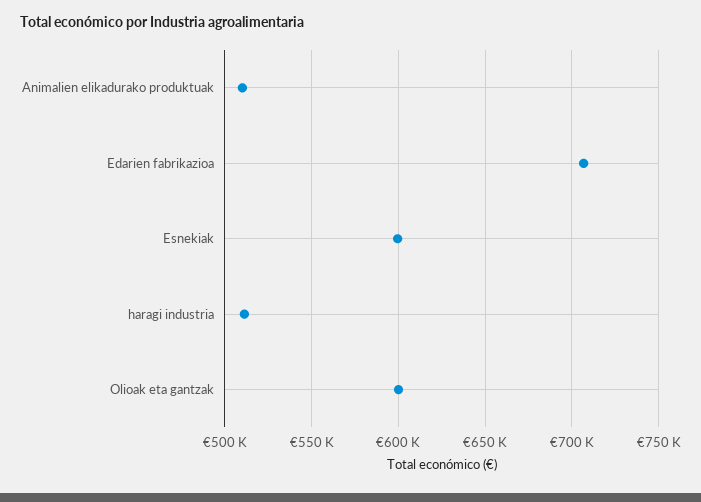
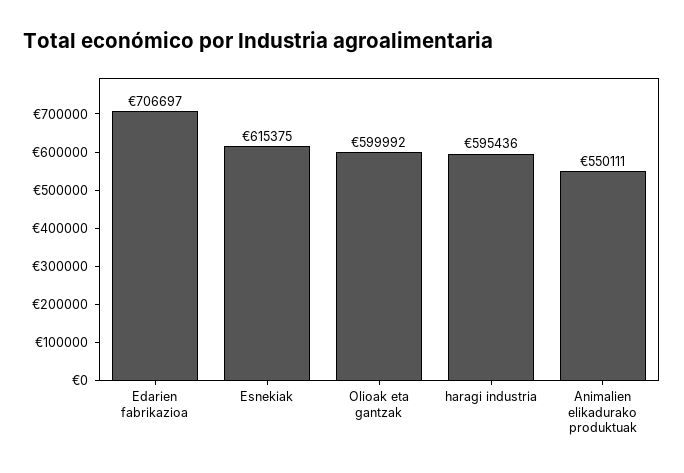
Animalien elikadurako produktuak: 510000 -> 550111
Esnekiak: 600000 -> 615375
haragi industria: 510000 -> 595436

